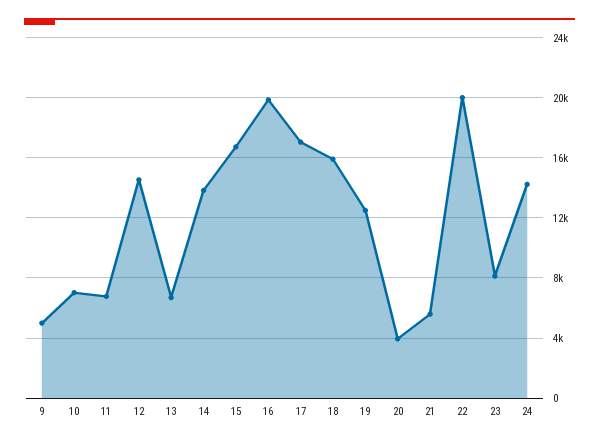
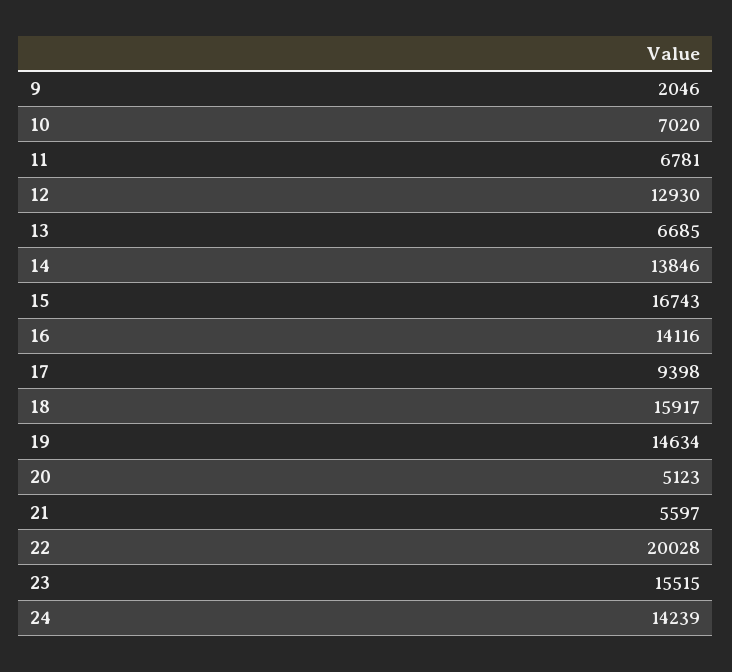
9: 5000 -> 2046
12: 14500 -> 12930
16: 20000 -> 14116
17: 17000 -> 9398
19: 12500 -> 14634
20: 4000 -> 5123
23: 8000 -> 15515

